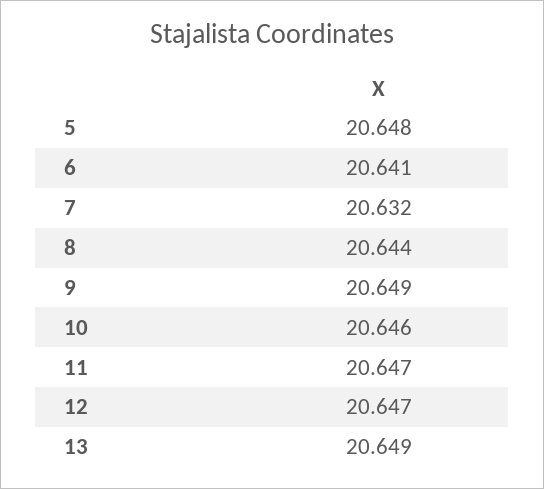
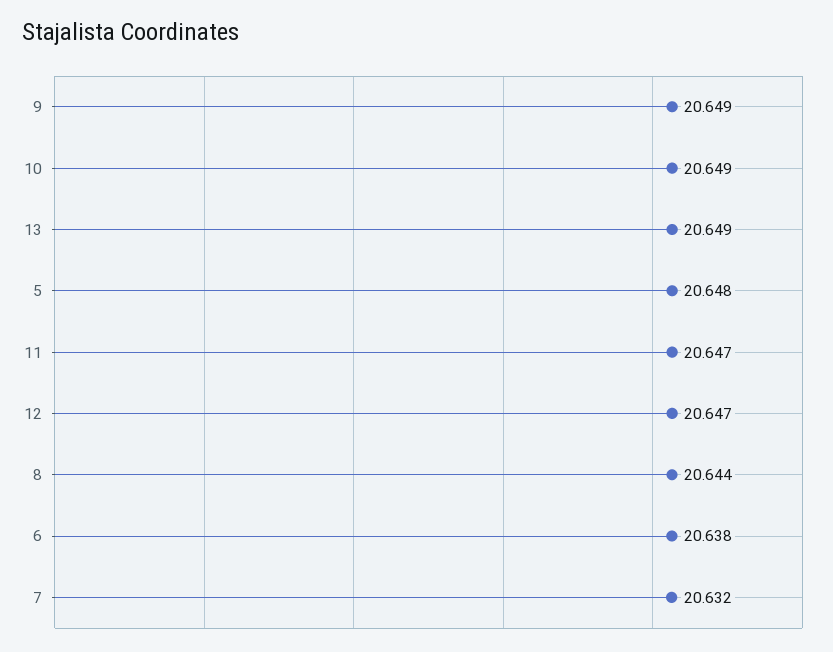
6: 20.641 -> 20.638
10: 20.646 -> 20.649

